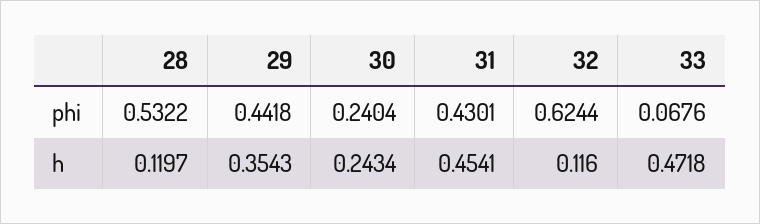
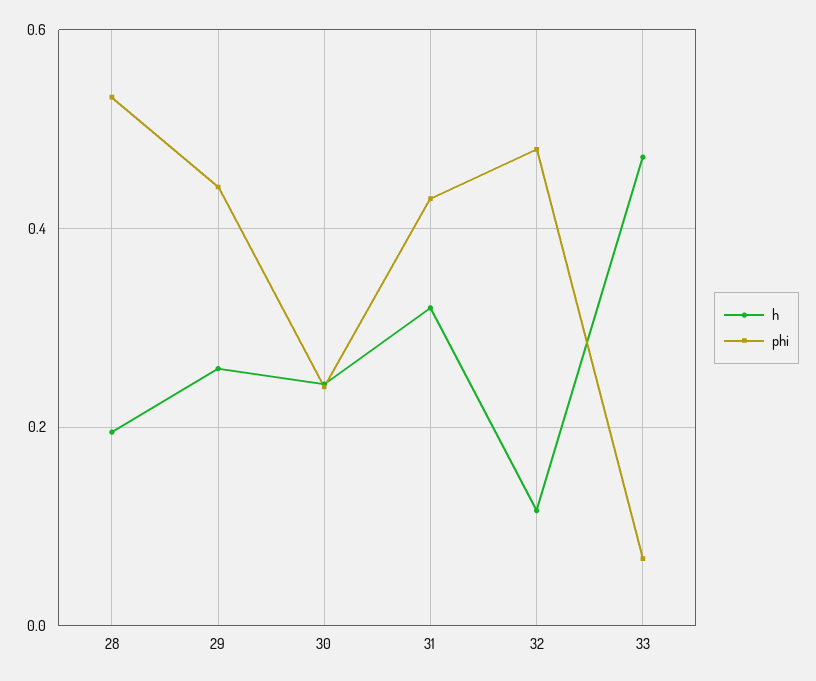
phi, 32: 0.6244 -> 0.48
h, 28: 0.1197 -> 0.2
h, 29: 0.3543 -> 0.26
h, 31: 0.4541 -> 0.32

